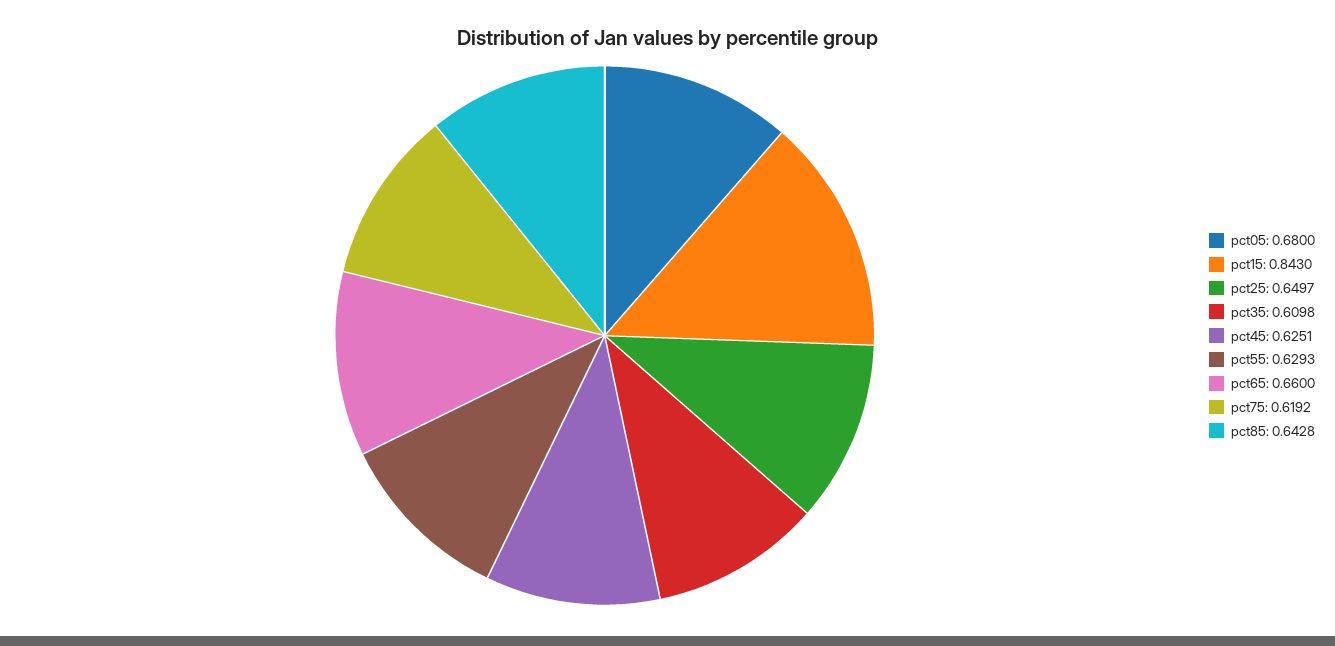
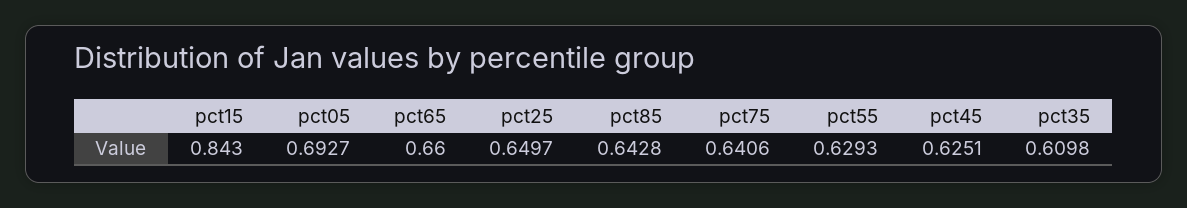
pct05: 0.68 -> 0.6927
pct75: 0.6192 -> 0.6406

